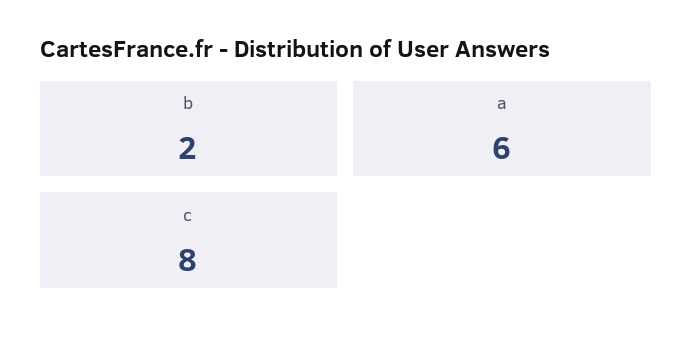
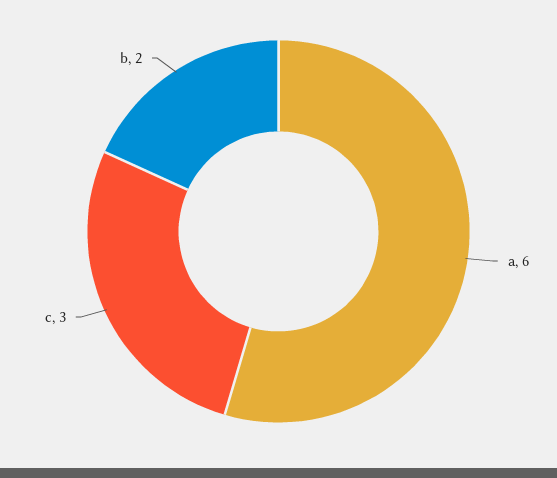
c: 8 -> 3

